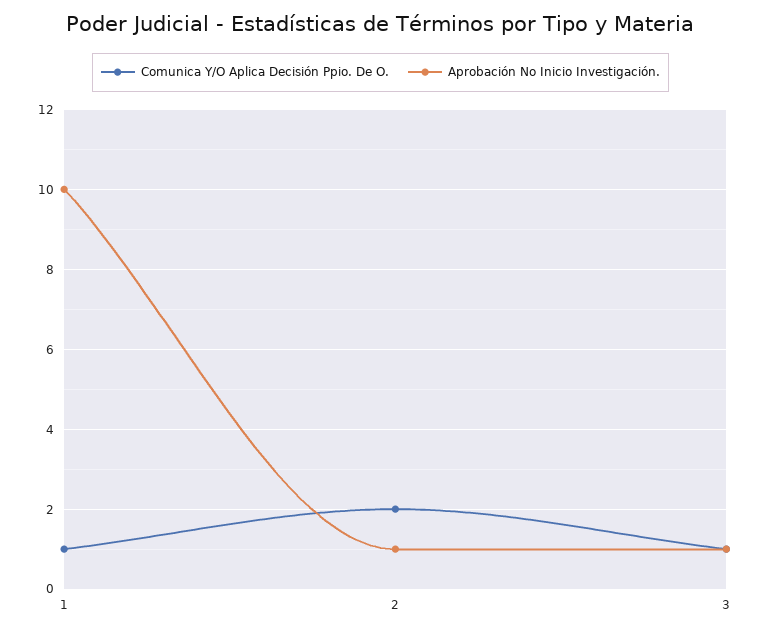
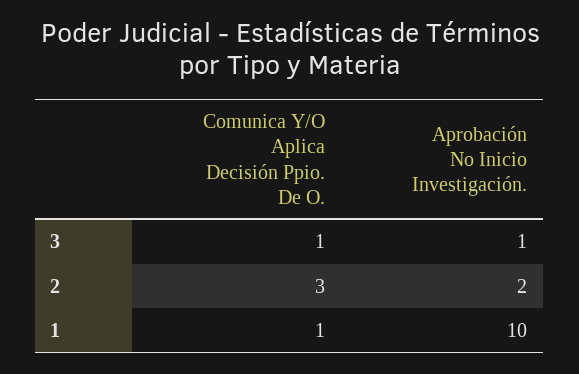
Comunica Y/O Aplica Decisión Ppio. De O., 2: 2 -> 3
Aprobación No Inicio Investigación., 2: 1 -> 2

